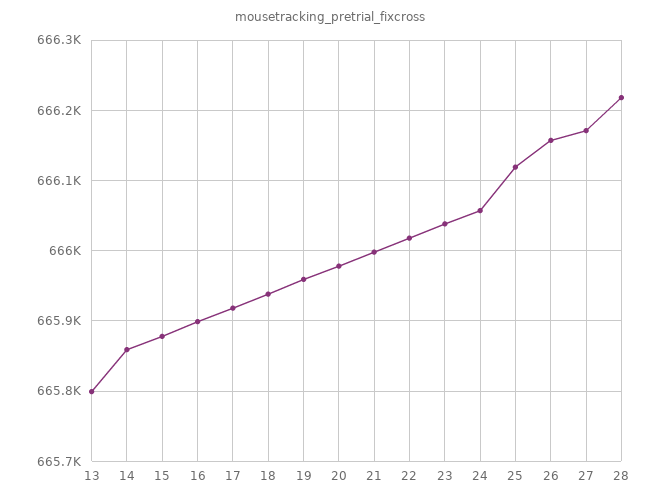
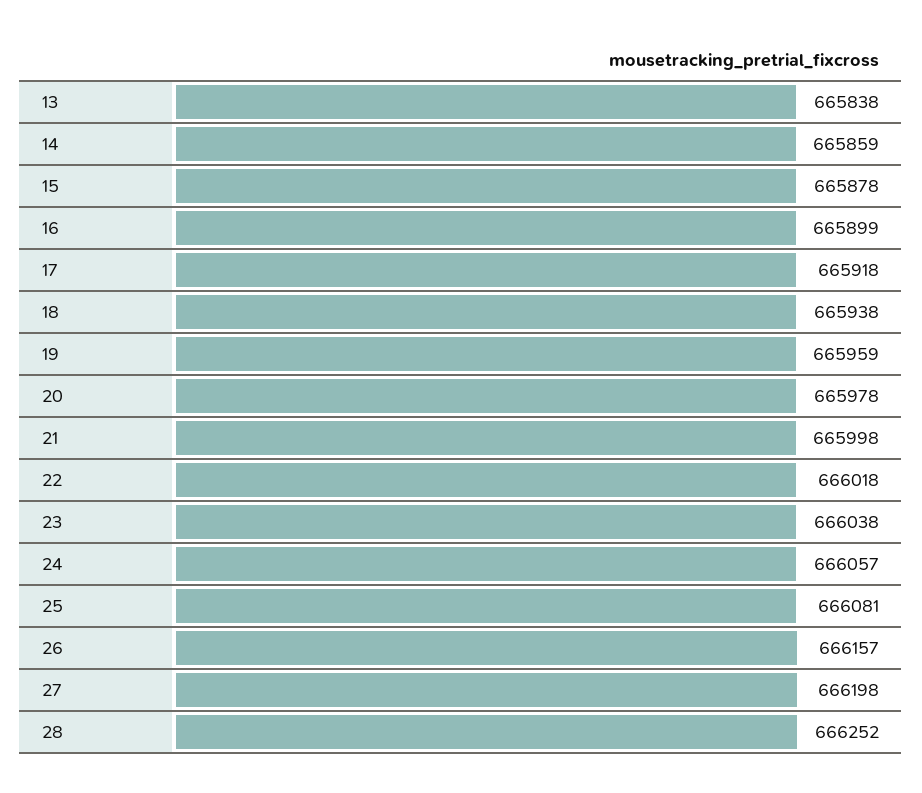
13: 665800 -> 665838
25: 666120 -> 666081
27: 666170 -> 666198
28: 666220 -> 666252

